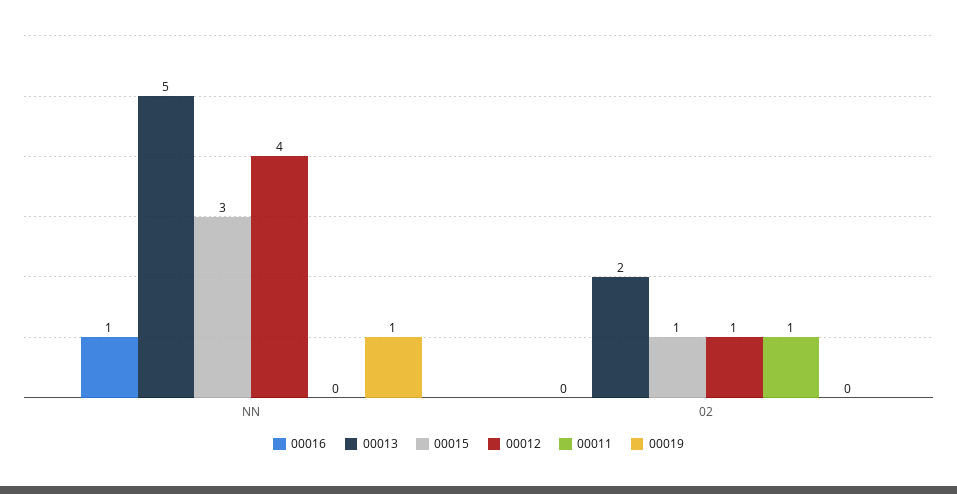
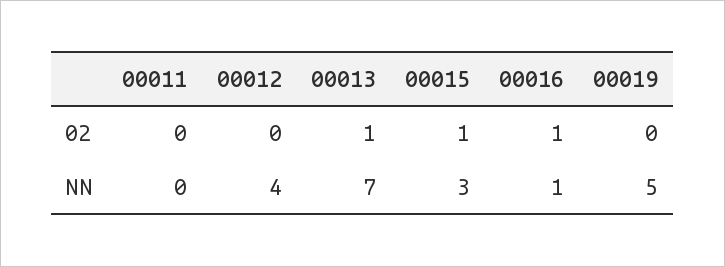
00013, NN: 5 -> 7
00019, NN: 1 -> 5
00016, 02: 0 -> 1
00013, 02: 2 -> 1
00012, 02: 1 -> 0
00011, 02: 1 -> 0

